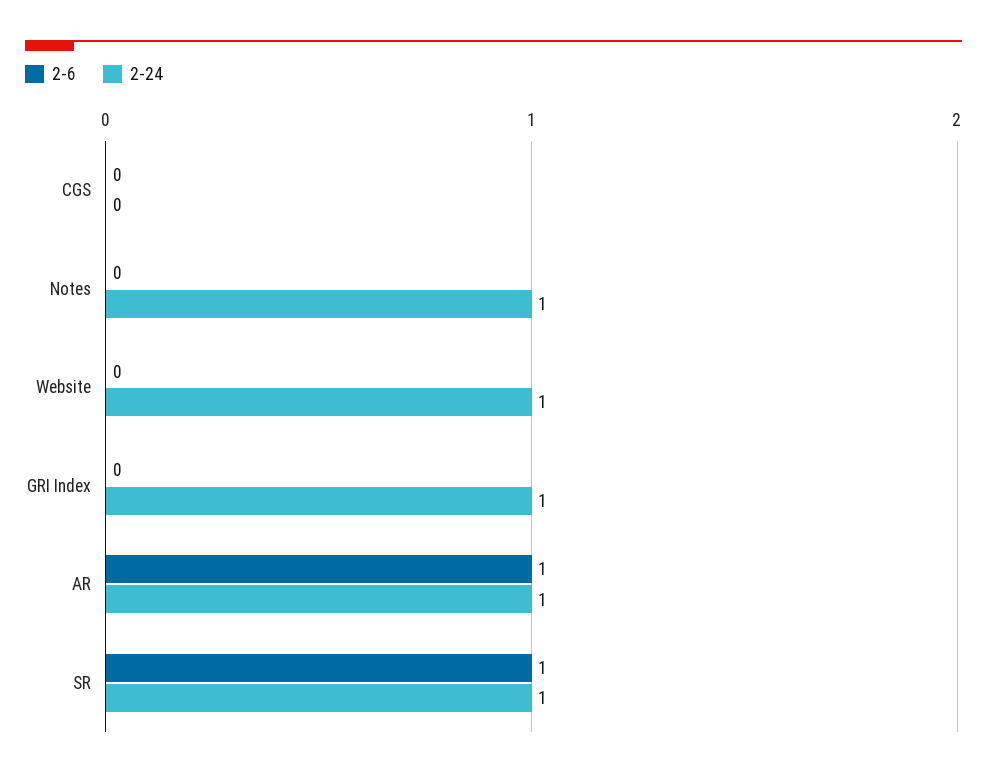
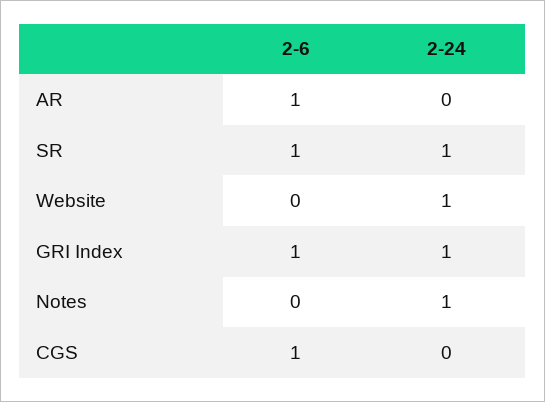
2-6, CGS: 0 -> 1
2-6, GRI Index: 0 -> 1
2-24, AR: 1 -> 0

